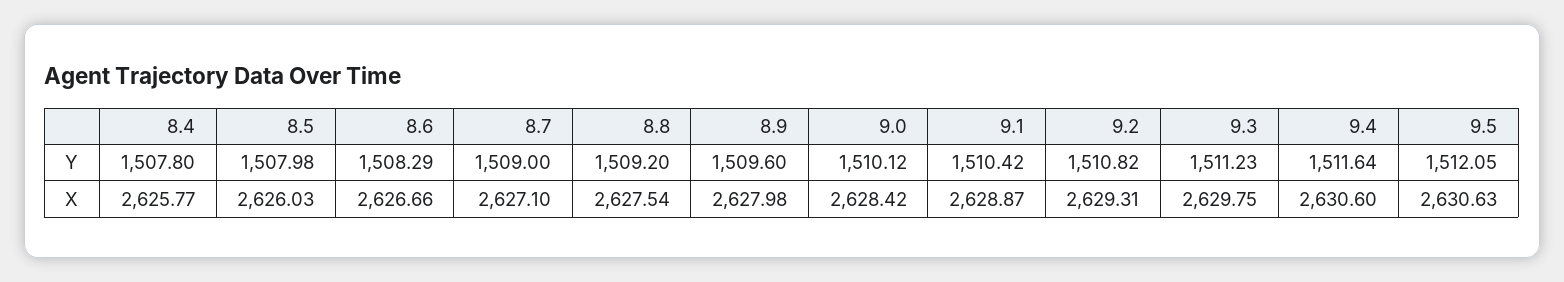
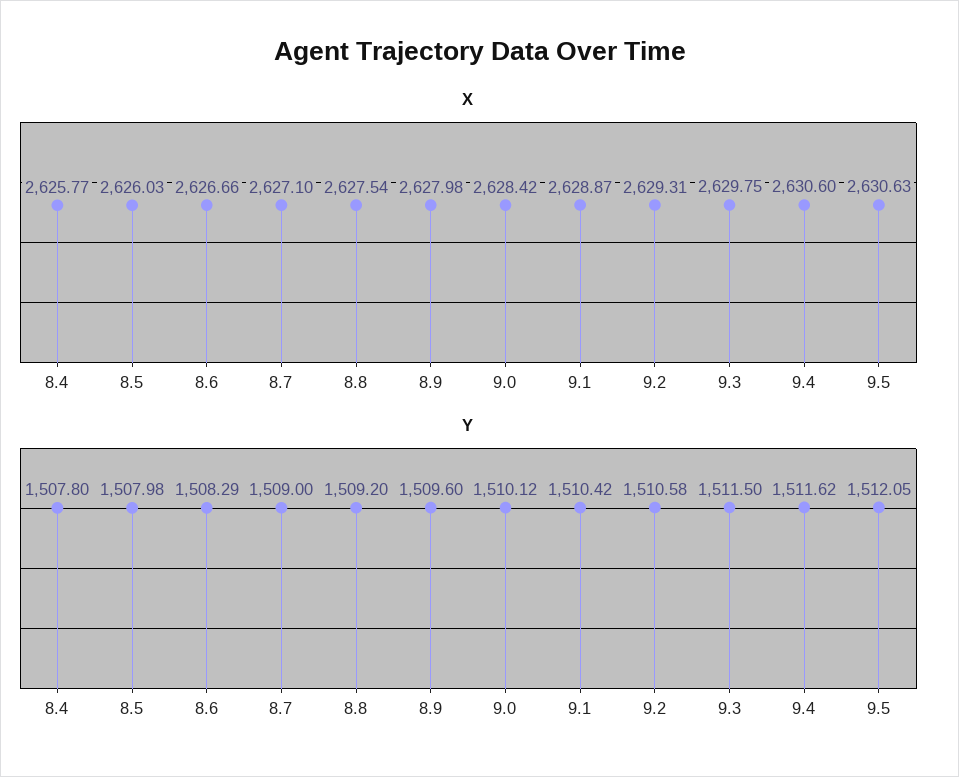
Y, 9.2: 1510.82 -> 1510.58
Y, 9.3: 1511.23 -> 1511.5
Y, 9.4: 1511.64 -> 1511.62

